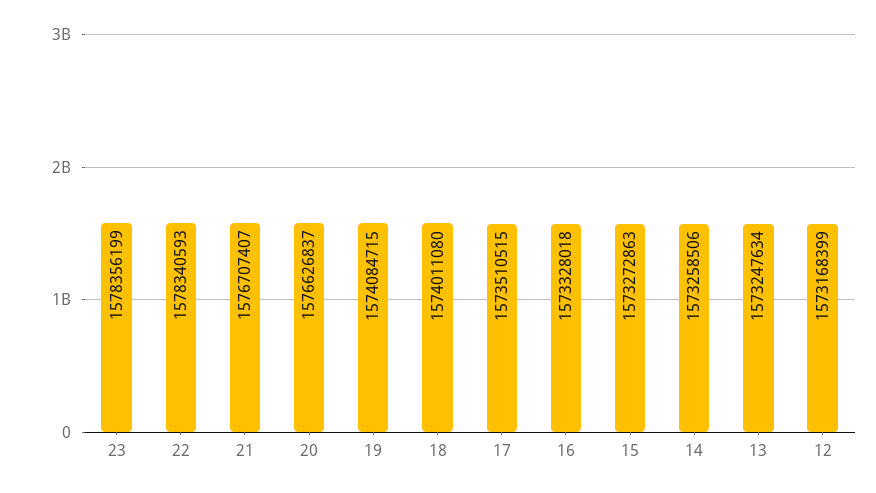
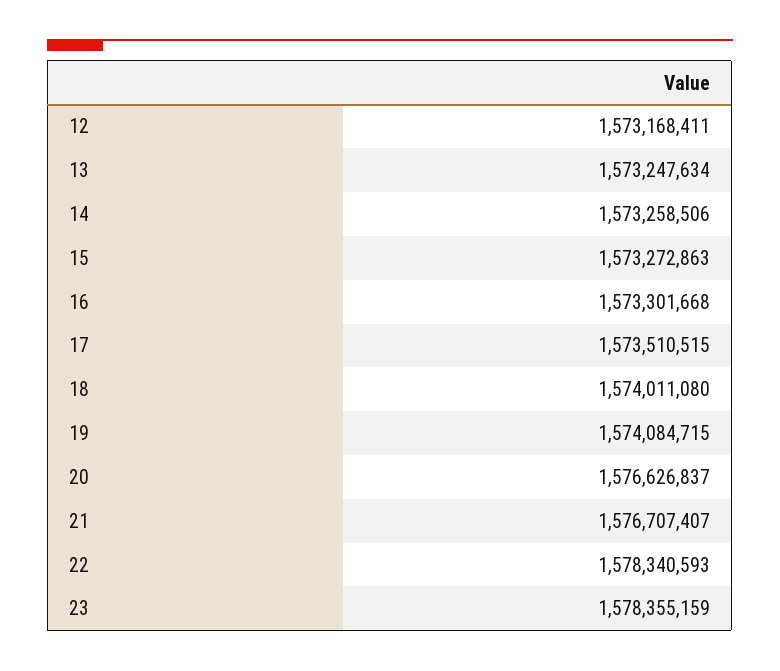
23: 1578356199 -> 1578355159
16: 1573328018 -> 1573301668
12: 1573168399 -> 1573168411

